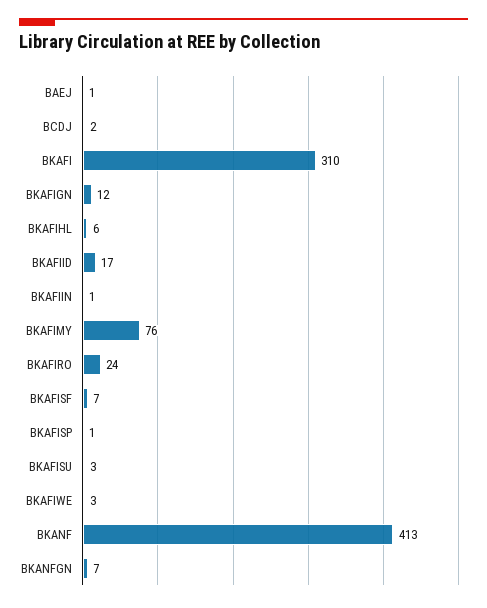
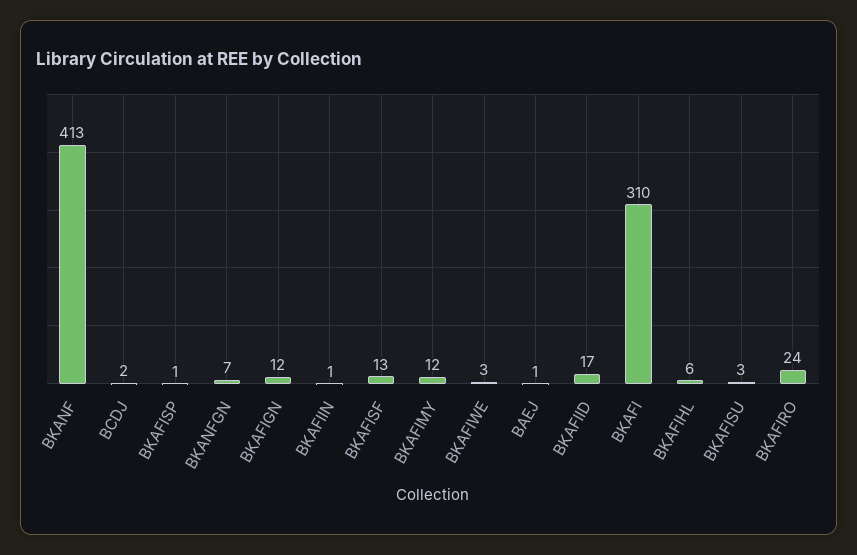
BKAFIMY: 76 -> 12
BKAFISF: 7 -> 13

